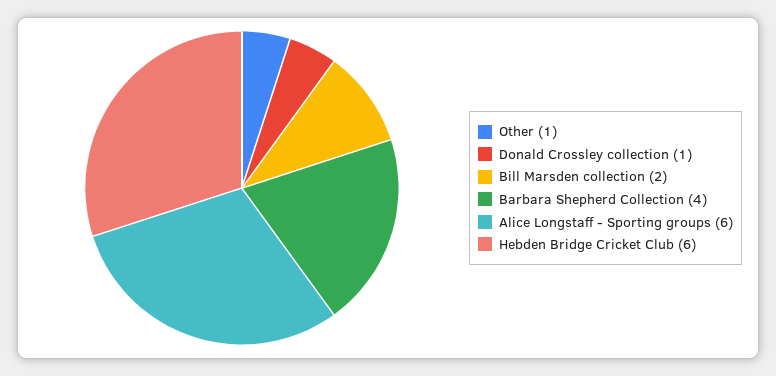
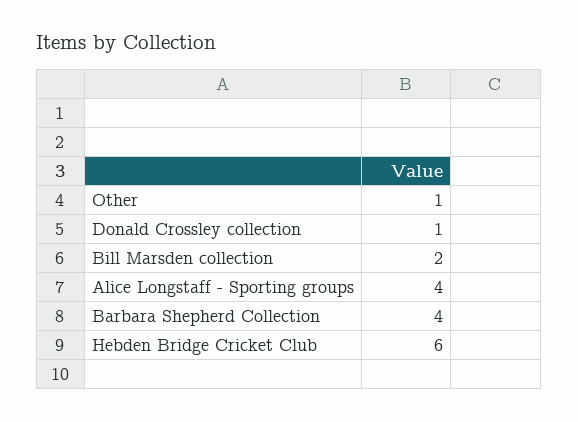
Alice Longstaff - Sporting groups: 6 -> 4

